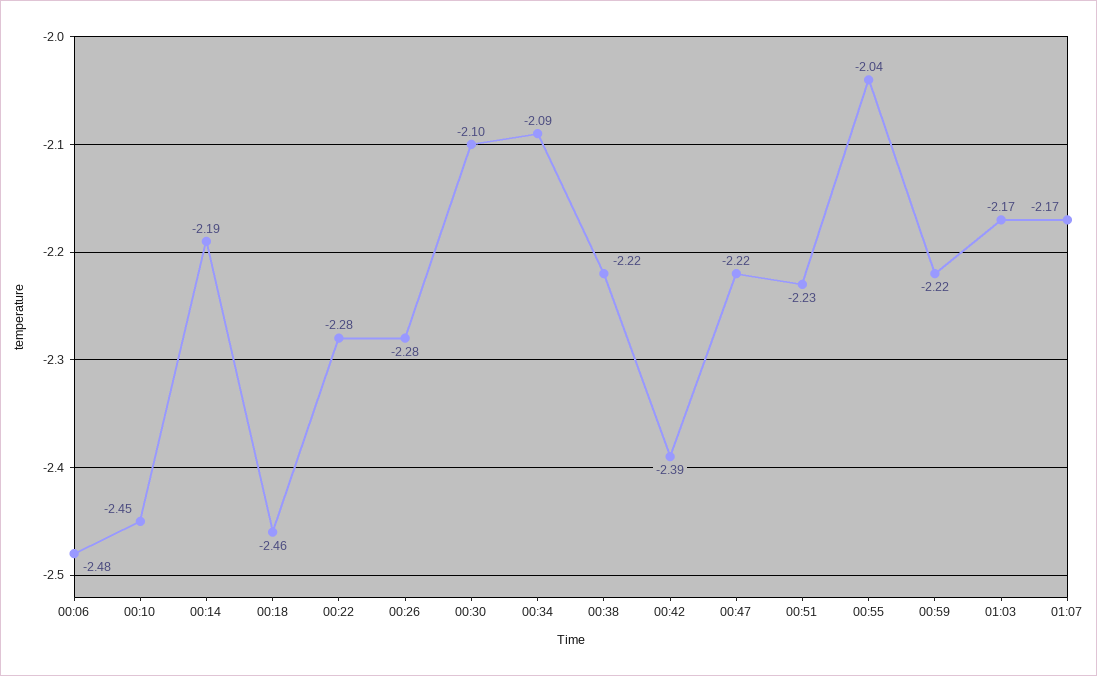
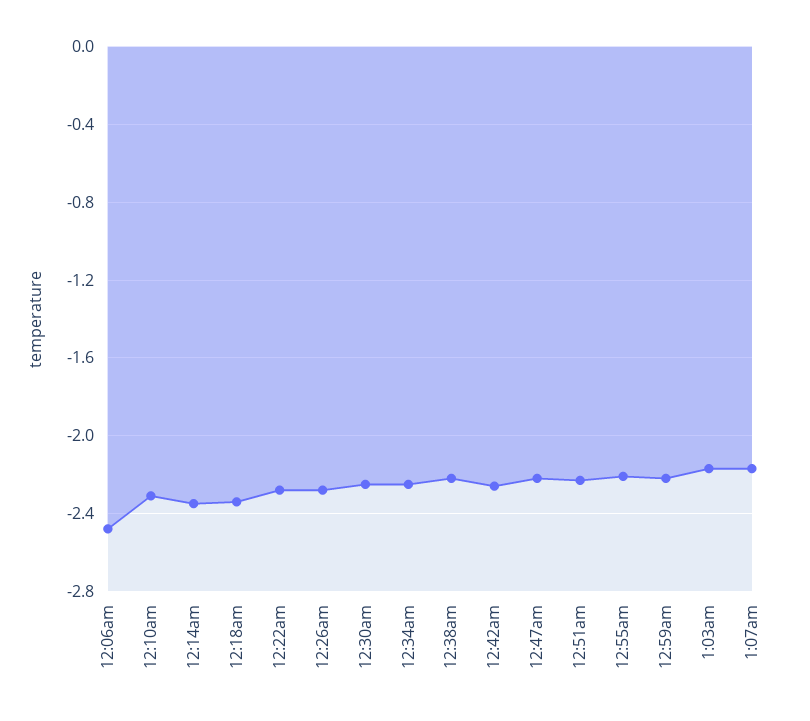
00:10: -2.45 -> -2.3
00:14: -2.19 -> -2.35
00:18: -2.46 -> -2.35
00:30: -2.1 -> -2.25
00:34: -2.09 -> -2.25
00:42: -2.39 -> -2.25
00:55: -2.04 -> -2.2

